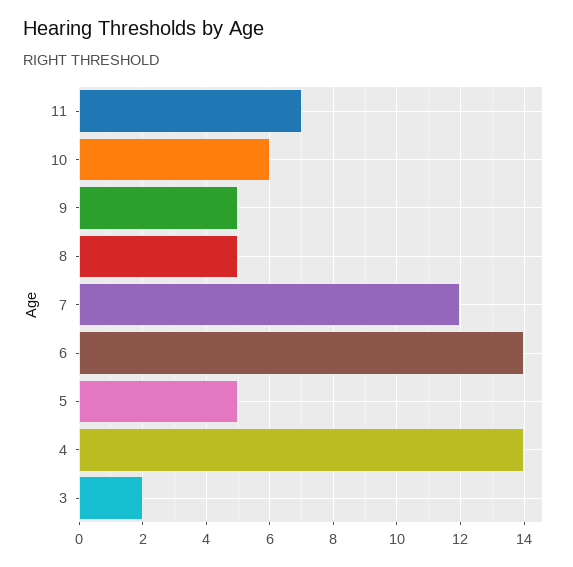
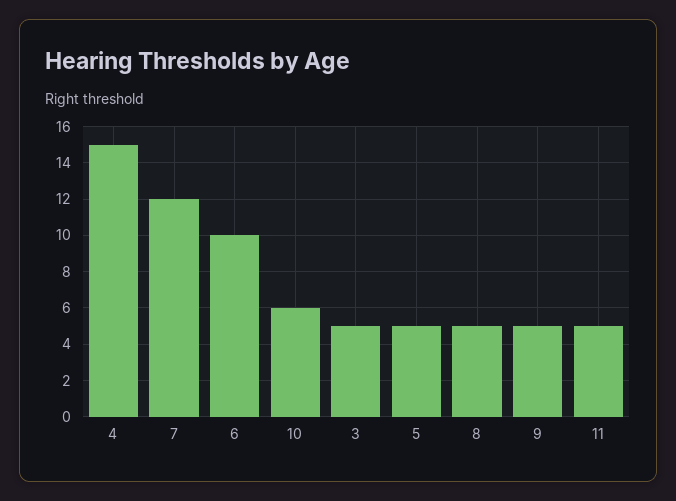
11: 7 -> 5
6: 14 -> 10
4: 14 -> 15
3: 2 -> 5

